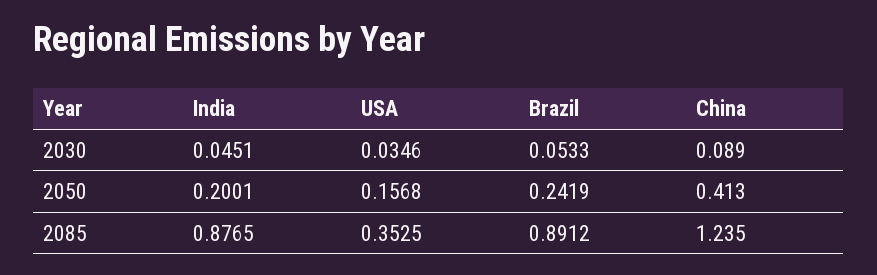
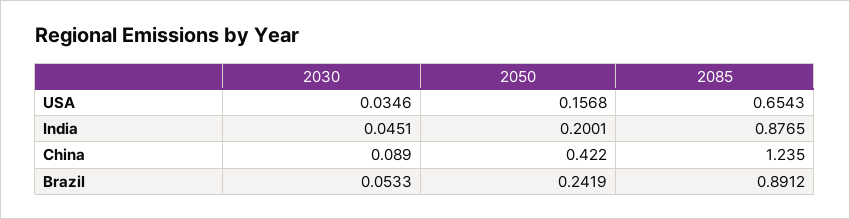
China, 2050: 0.413 -> 0.422
USA, 2085: 0.3525 -> 0.6543

